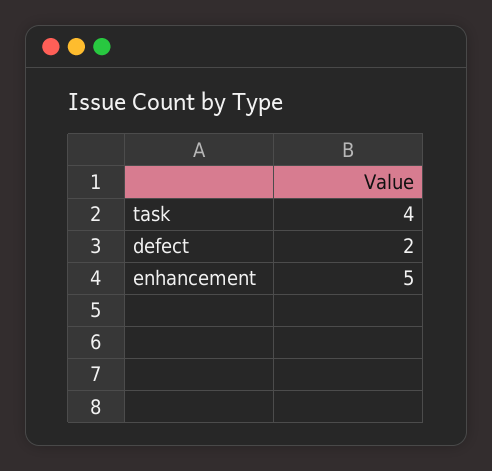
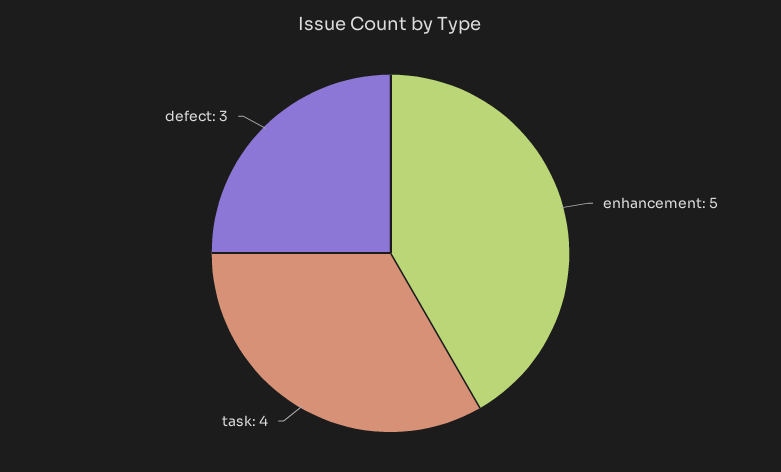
defect: 2 -> 3

